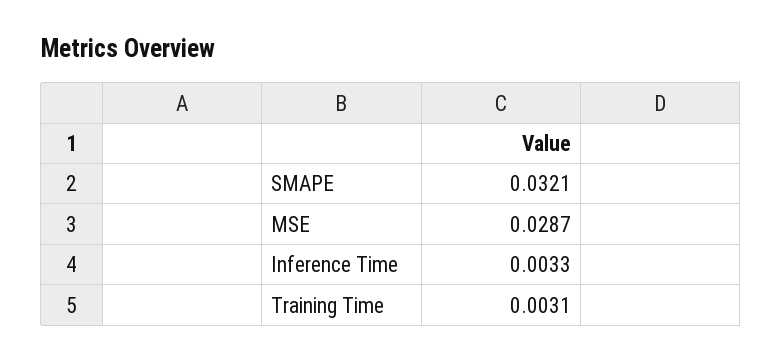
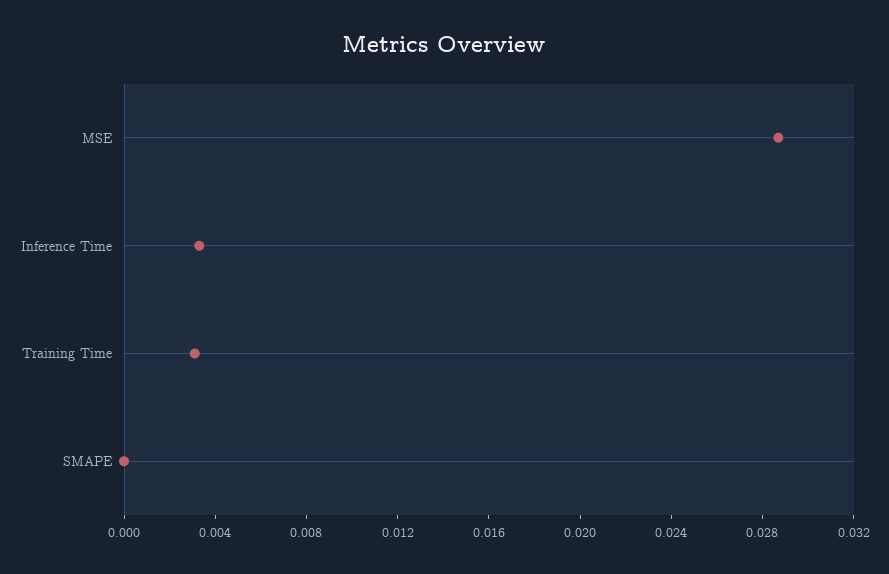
SMAPE: 0.0321 -> 0

